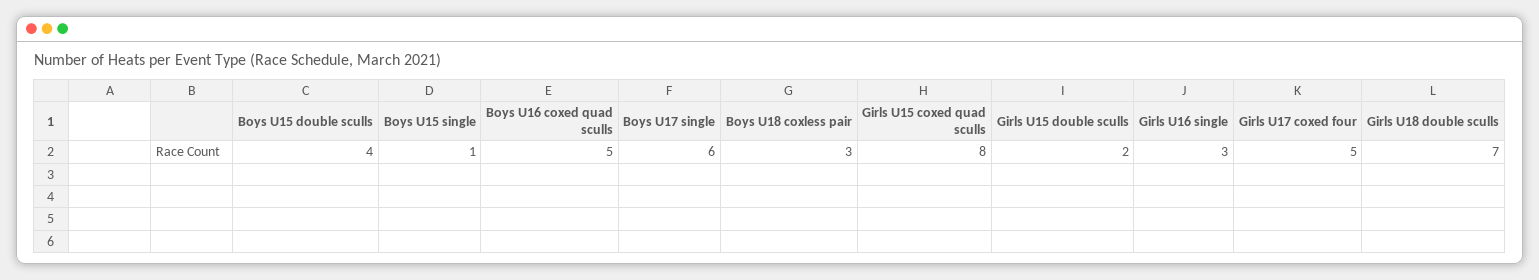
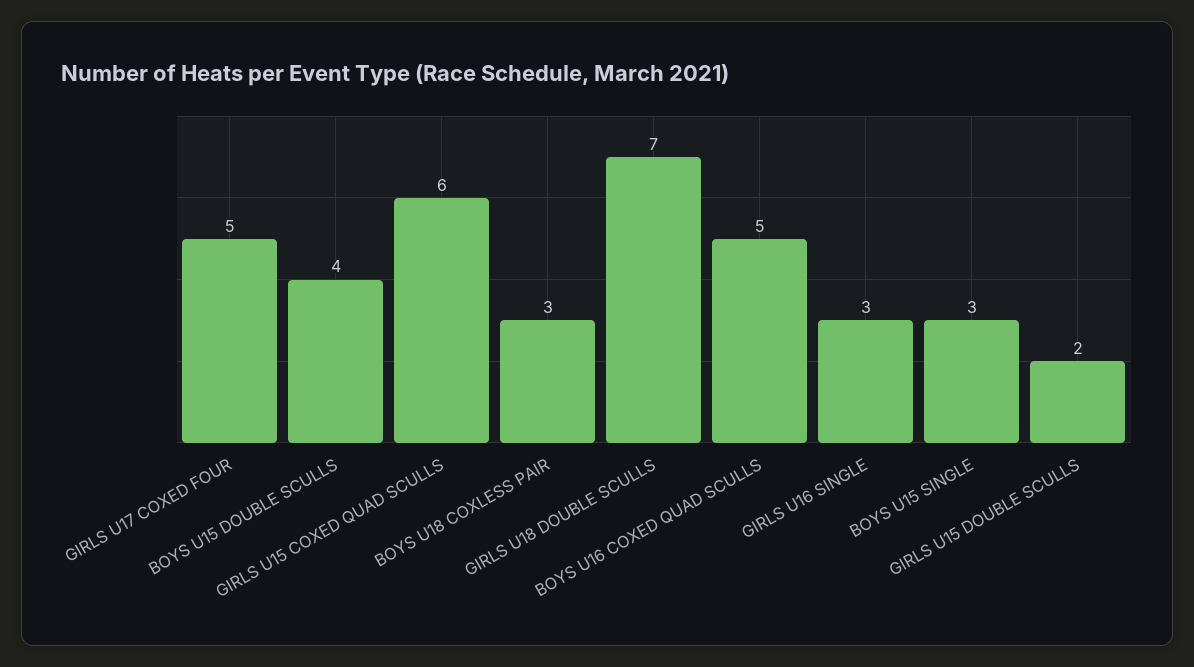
Boys U15 single: 1 -> 3
Boys U17 single: 6 -> none
Girls U15 coxed quad sculls: 8 -> 6

